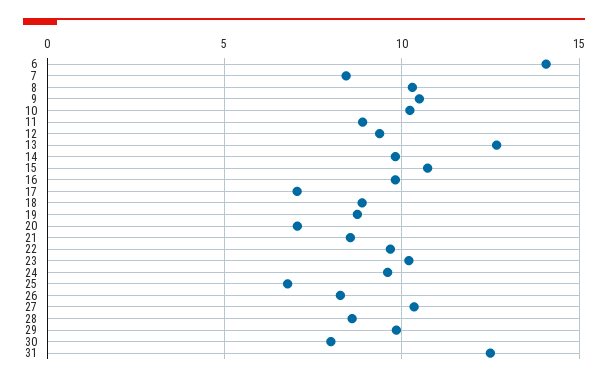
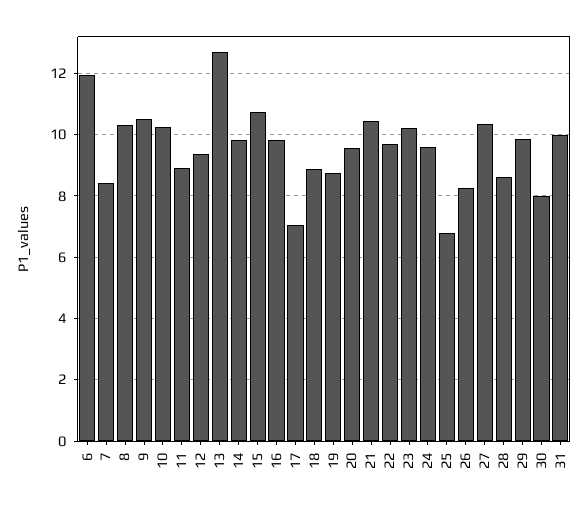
6: 14 -> 12
20: 7 -> 9.6
21: 8.5 -> 10.4
31: 12.5 -> 10

